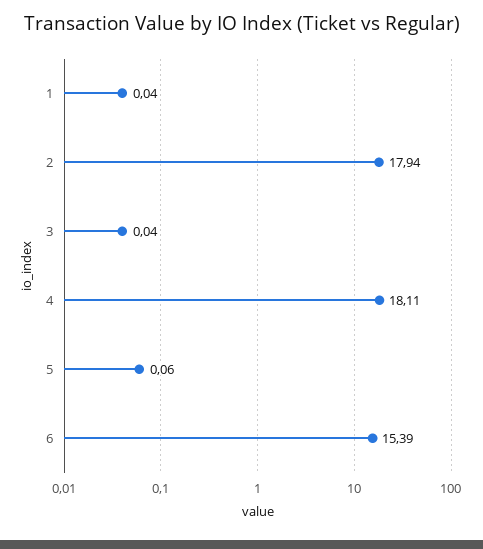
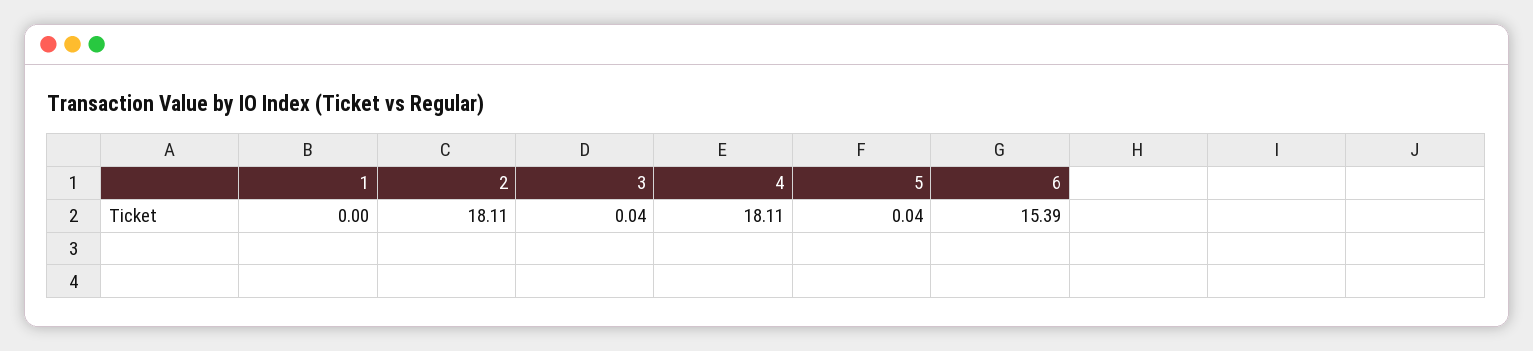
1: 0.04 -> 0
2: 17.94 -> 18.11
5: 0.06 -> 0.04

